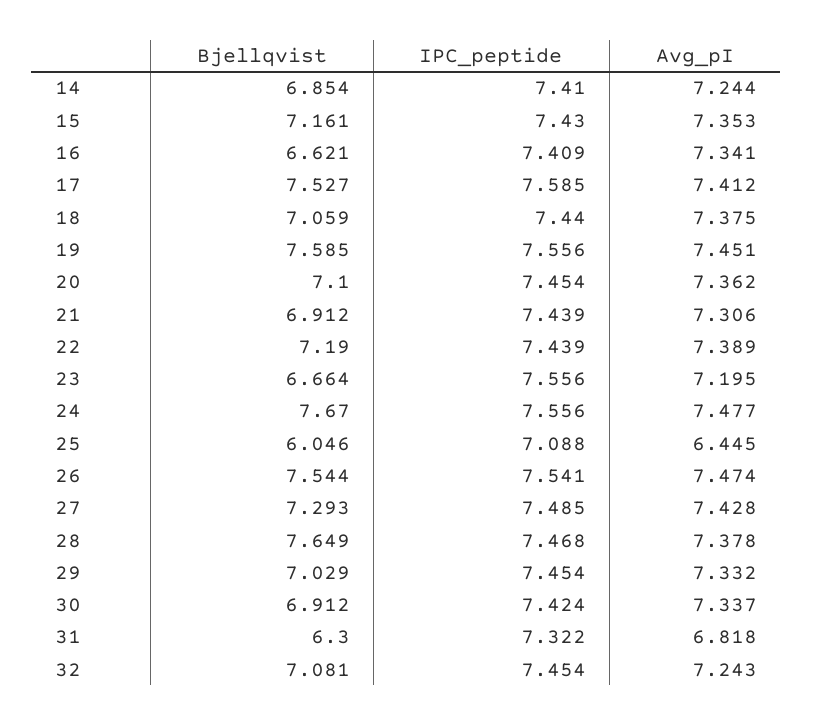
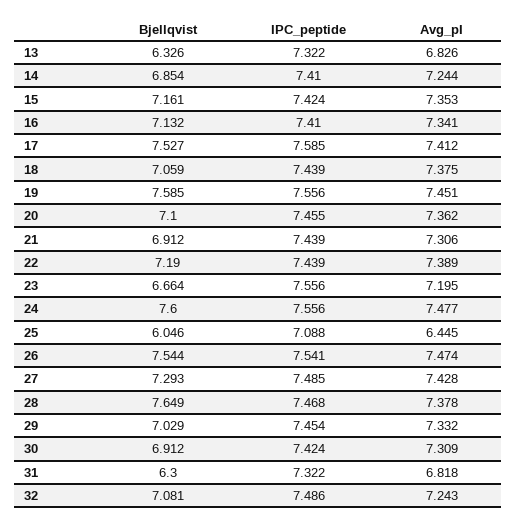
IPC_peptide, 15: 7.43 -> 7.424
Bjellqvist, 16: 6.621 -> 7.132
IPC_peptide, 16: 7.409 -> 7.41
IPC_peptide, 18: 7.44 -> 7.439
IPC_peptide, 20: 7.454 -> 7.455
Bjellqvist, 24: 7.67 -> 7.6
Avg_pI, 30: 7.337 -> 7.309
IPC_peptide, 32: 7.454 -> 7.486
Bjellqvist, 13: none -> 6.326
IPC_peptide, 13: none -> 7.322
Avg_pI, 13: none -> 6.826

